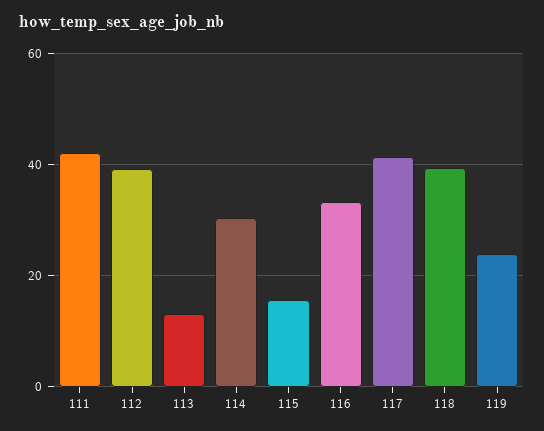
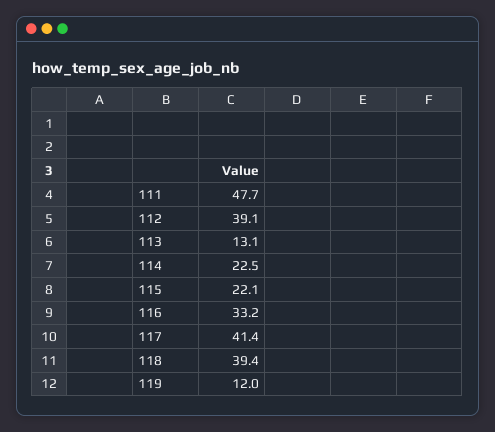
111: 42 -> 47.7
114: 30 -> 22.5
115: 16 -> 22.1
119: 24 -> 12

